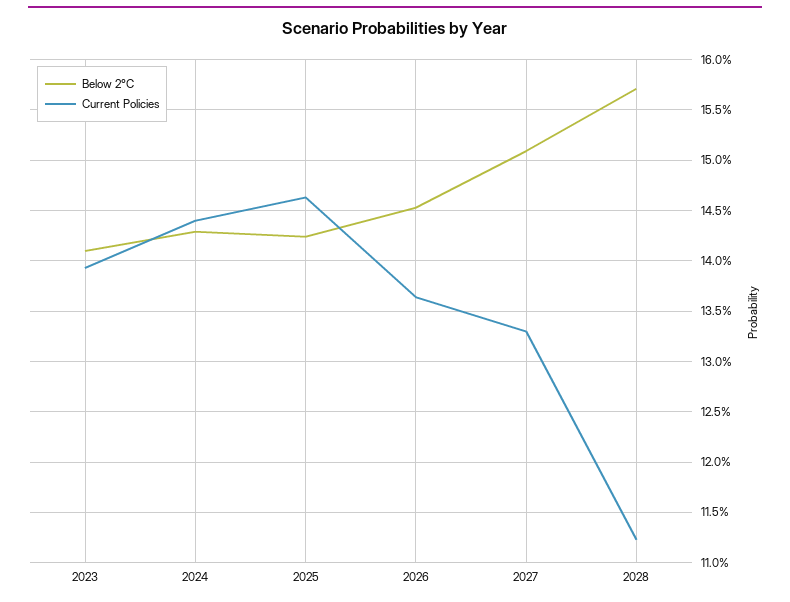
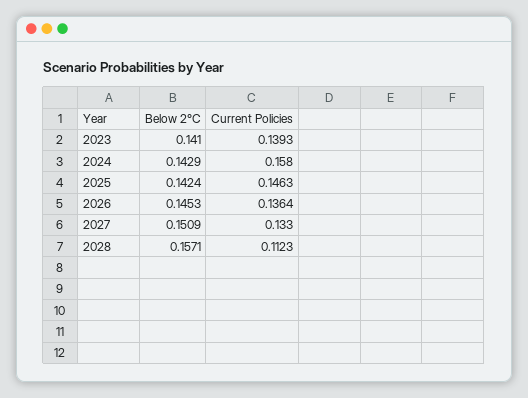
Current Policies, 2024: 0.144 -> 0.158

